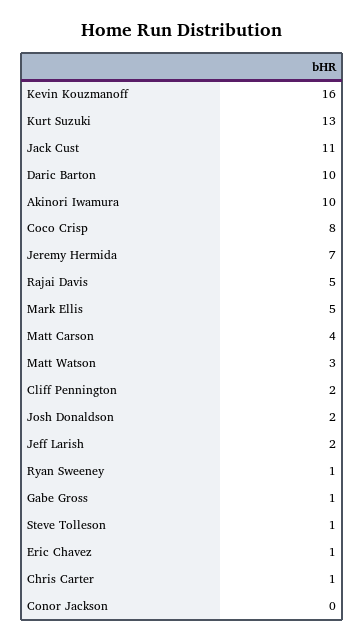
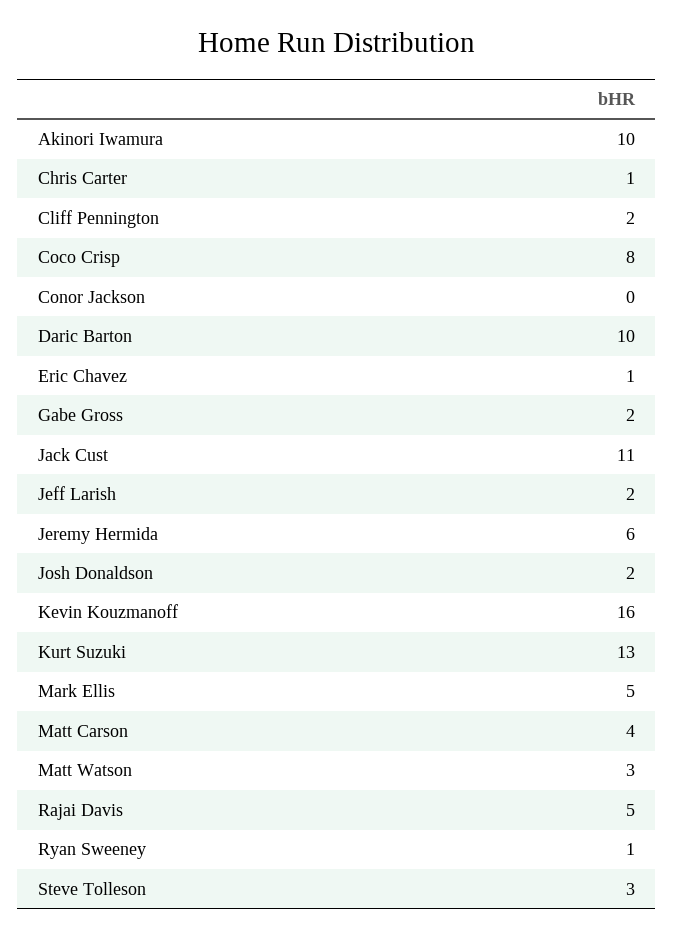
Jeremy Hermida: 7 -> 6
Gabe Gross: 1 -> 2
Steve Tolleson: 1 -> 3

